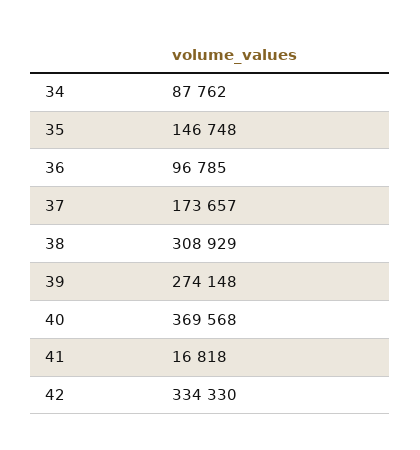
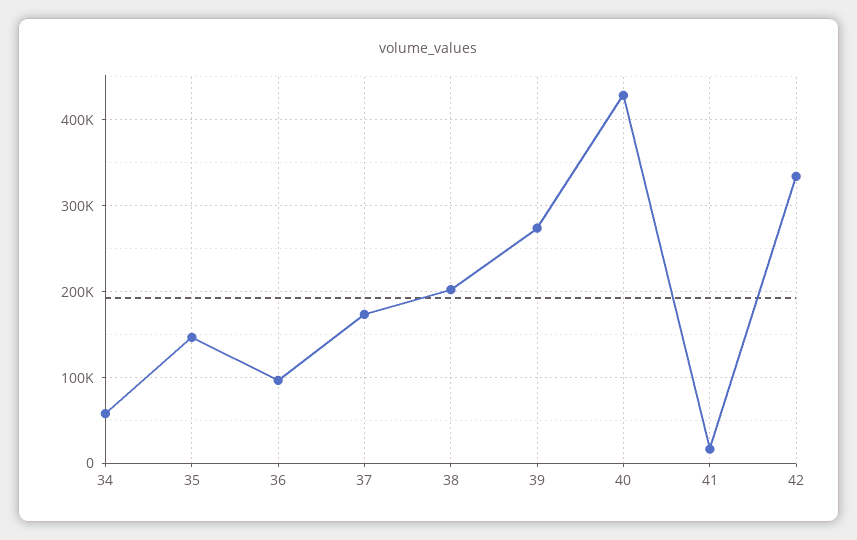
34: 87762 -> 60000
38: 308929 -> 200000
40: 369568 -> 430000

